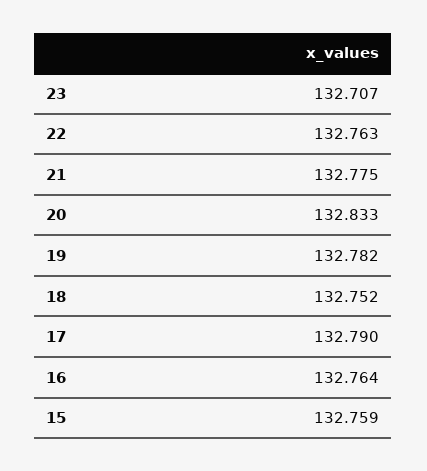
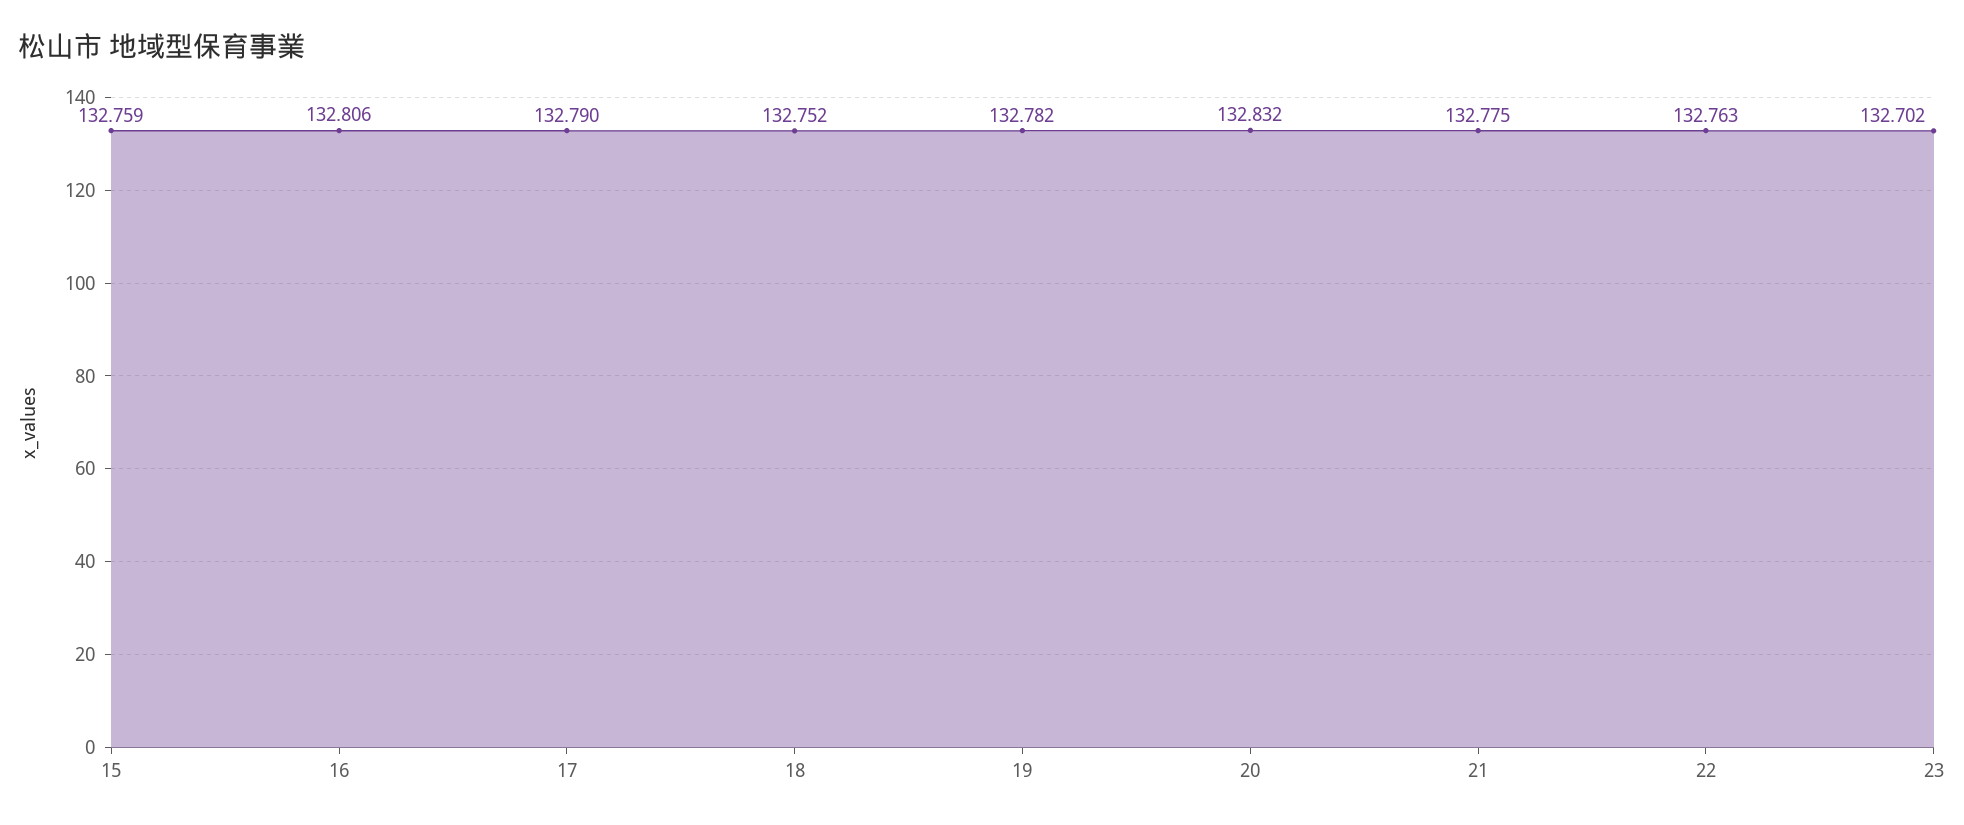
23: 132.707 -> 132.702
20: 132.833 -> 132.832
16: 132.764 -> 132.806

